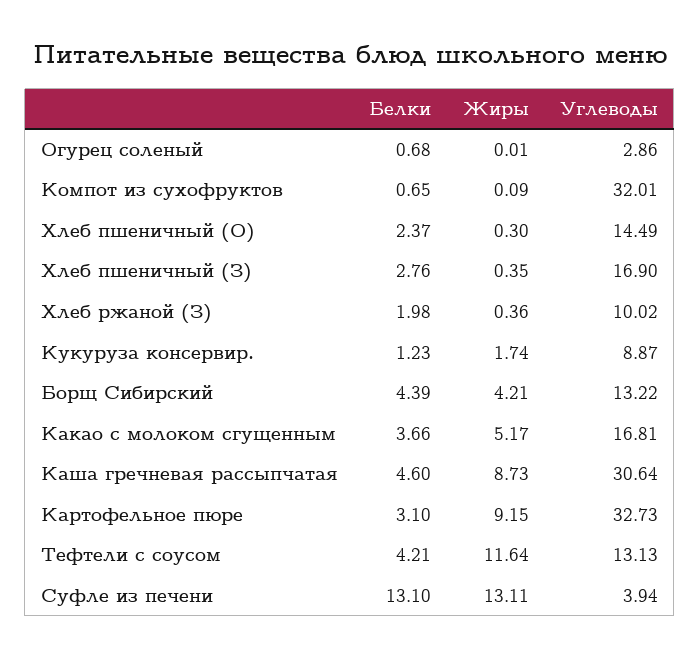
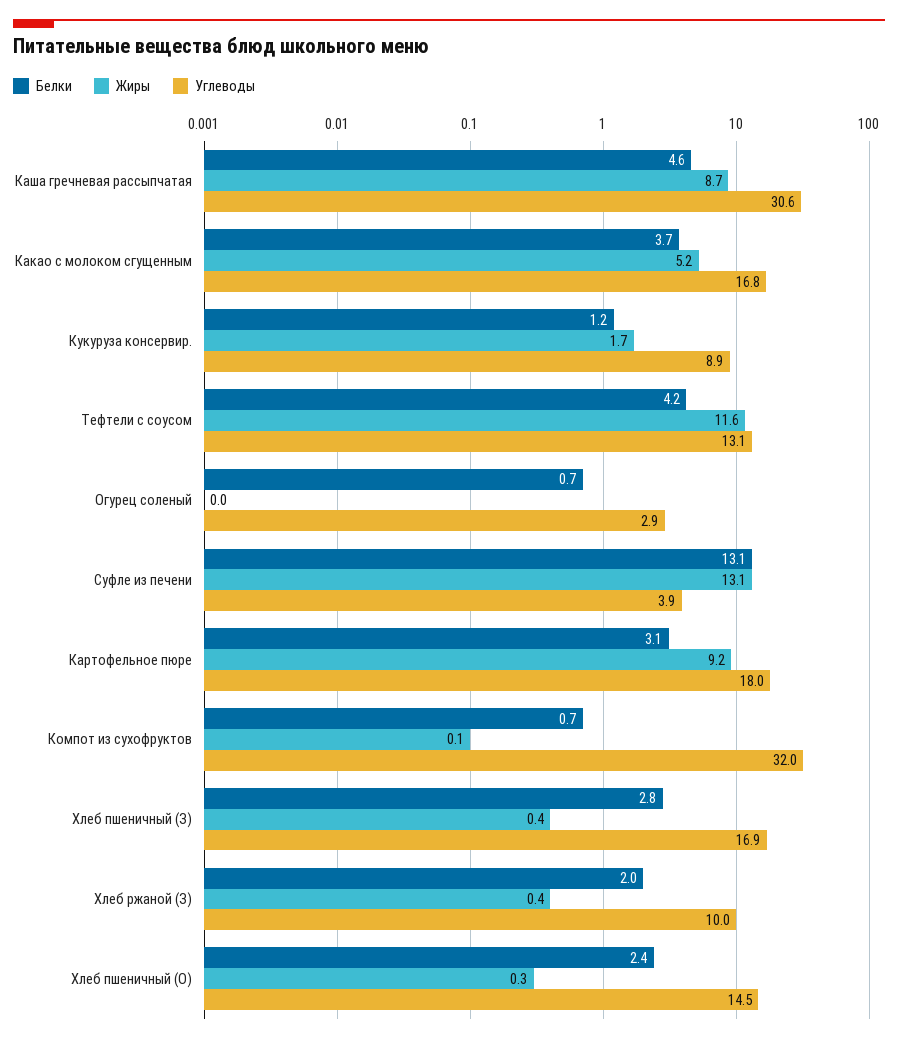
Белки, Борщ Сибирский: 4.39 -> none
Жиры, Борщ Сибирский: 4.21 -> none
Углеводы, Борщ Сибирский: 13.22 -> none
Углеводы, Картофельное пюре: 32.73 -> 18

